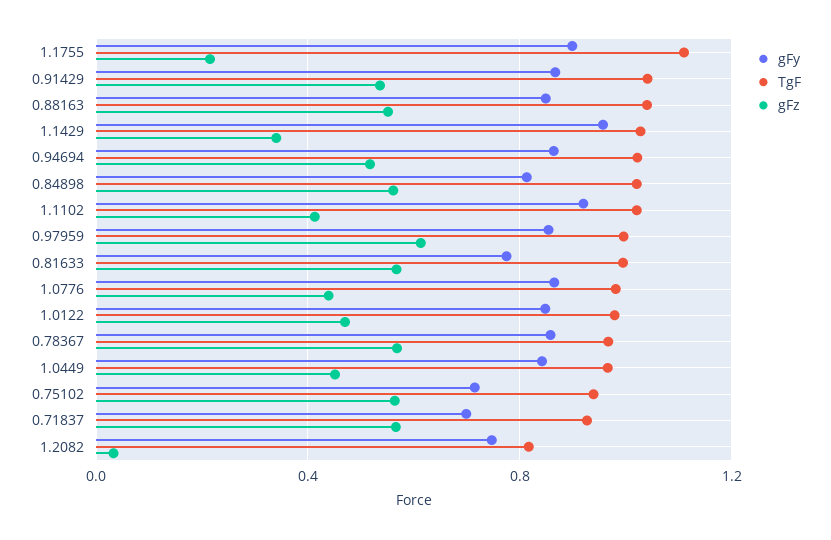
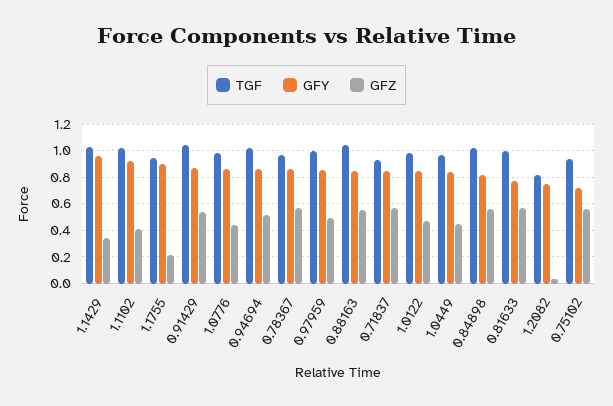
TgF, 1.1755: 1.1 -> 0.95
gFz, 0.97959: 0.6 -> 0.5
gFy, 0.71837: 0.7 -> 0.85

